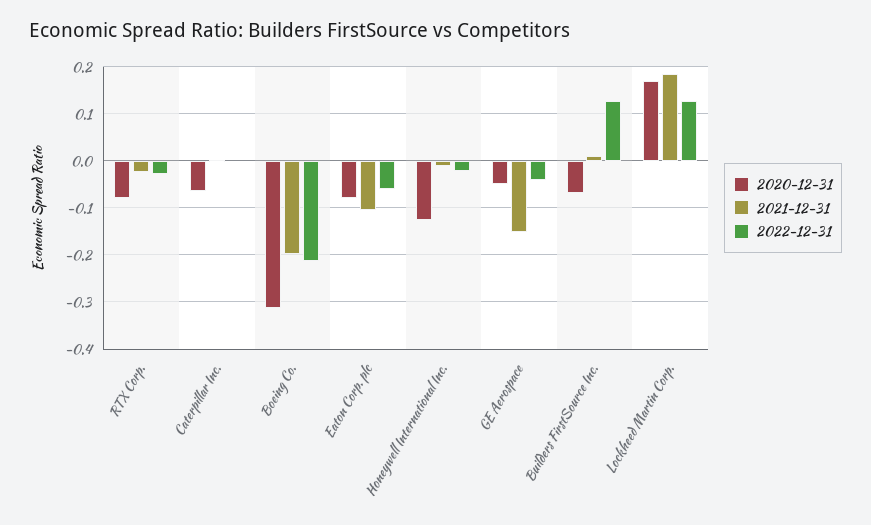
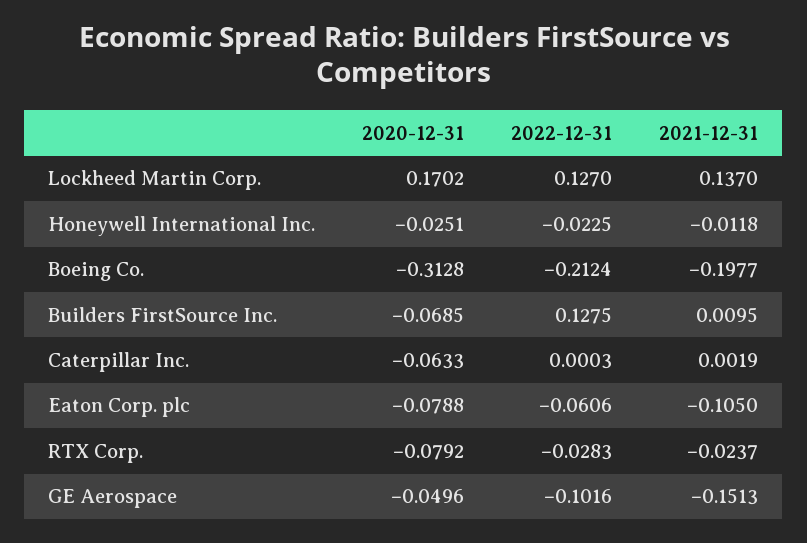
2020-12-31, Honeywell International Inc.: -0.12 -> -0.0251
2022-12-31, GE Aerospace: -0.04 -> -0.1016
2021-12-31, Lockheed Martin Corp.: 0.18 -> 0.137

